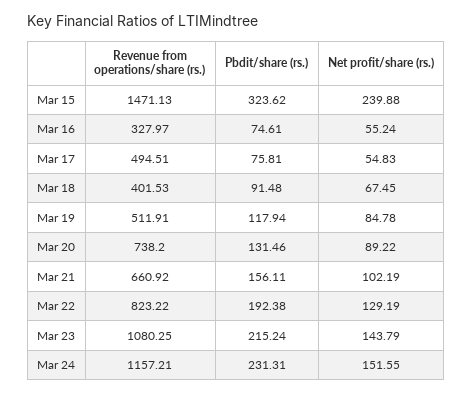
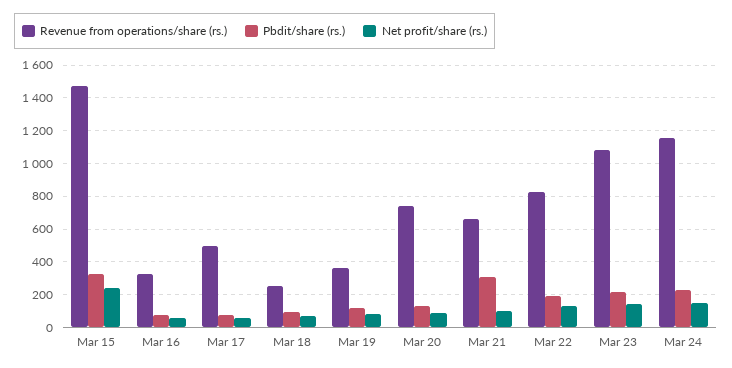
Revenue from operations/share (rs.), Mar 18: 401.53 -> 250
Revenue from operations/share (rs.), Mar 19: 511.91 -> 350
Pbdit/share (rs.), Mar 21: 156.11 -> 300

